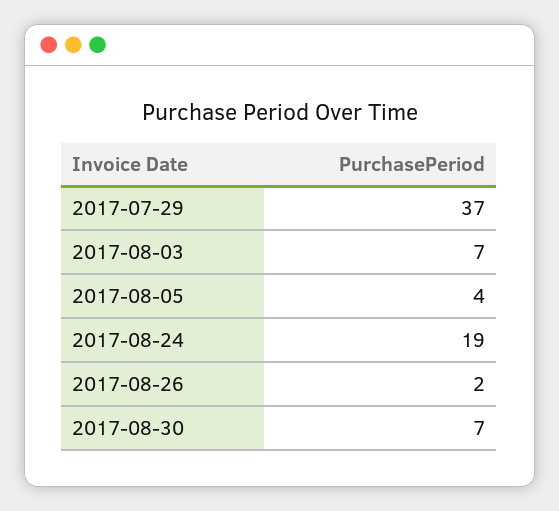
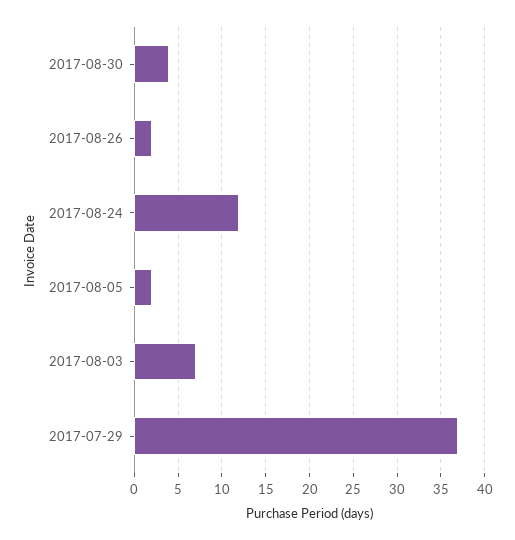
2017-08-05: 4 -> 2
2017-08-24: 19 -> 12
2017-08-30: 7 -> 4

